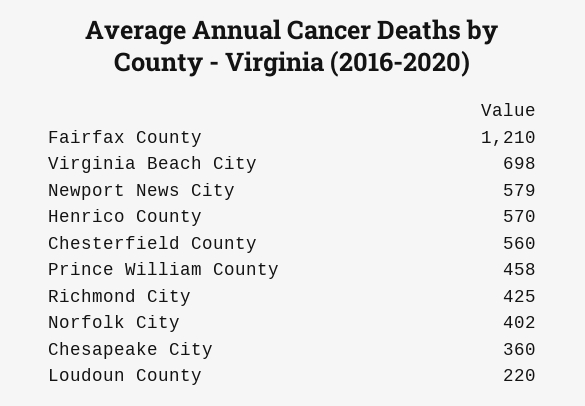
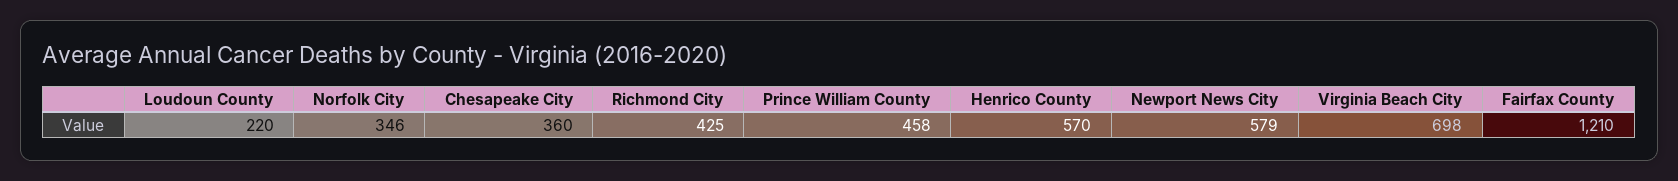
Chesterfield County: 560 -> none
Norfolk City: 402 -> 346

